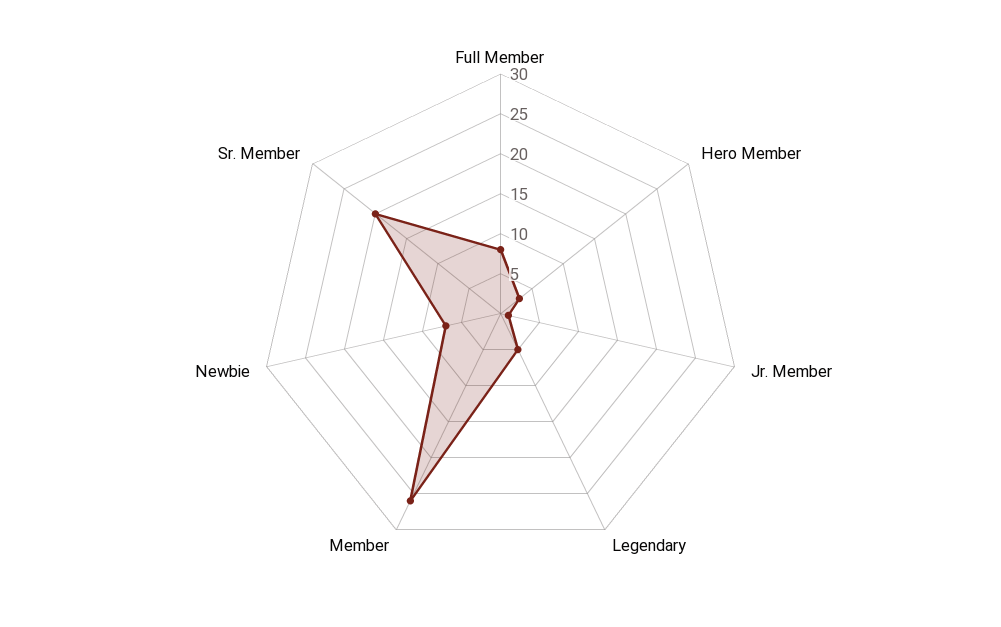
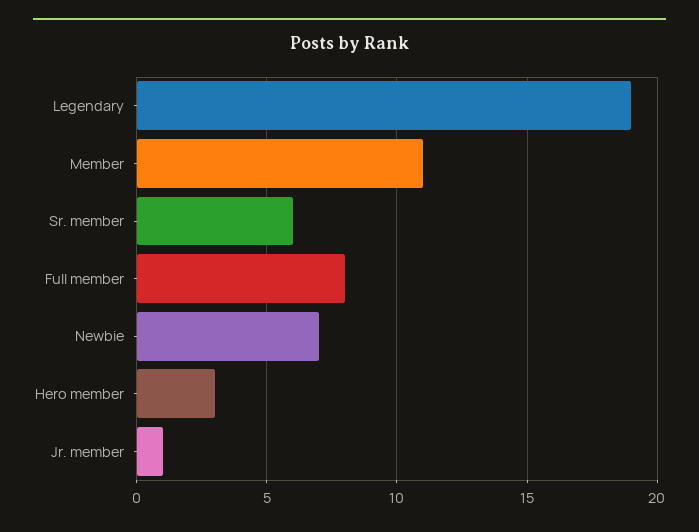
Legendary: 5 -> 19
Member: 25 -> 11
Sr. Member: 20 -> 6

